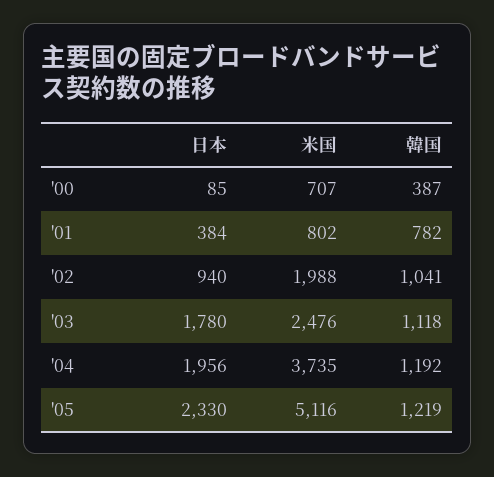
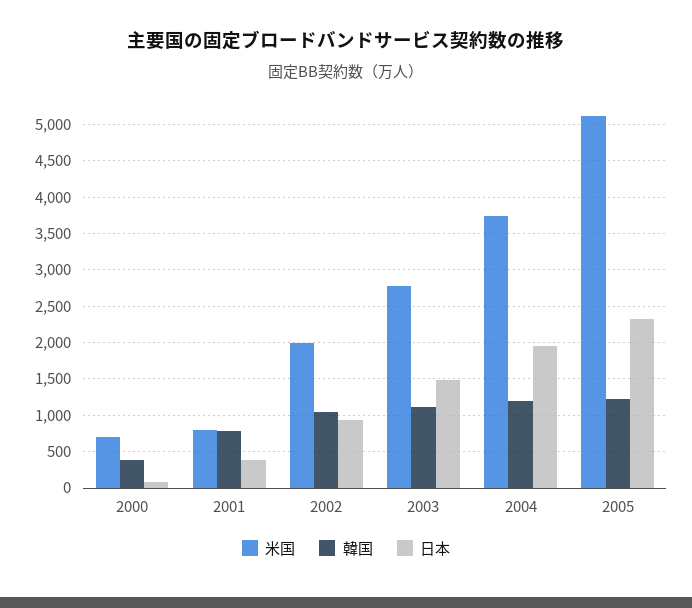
日本, '03: 1780 -> 1500
米国, '03: 2476 -> 2800

